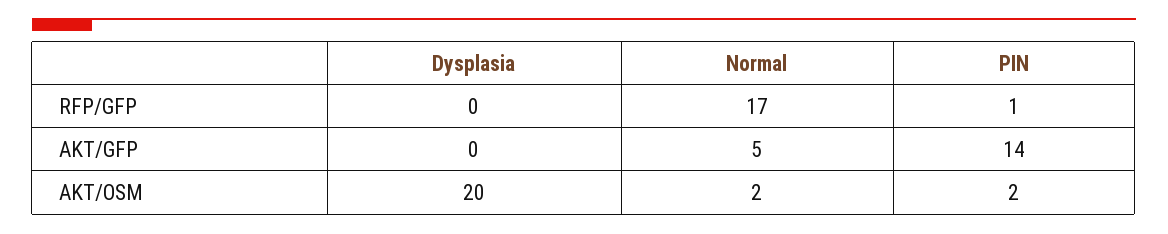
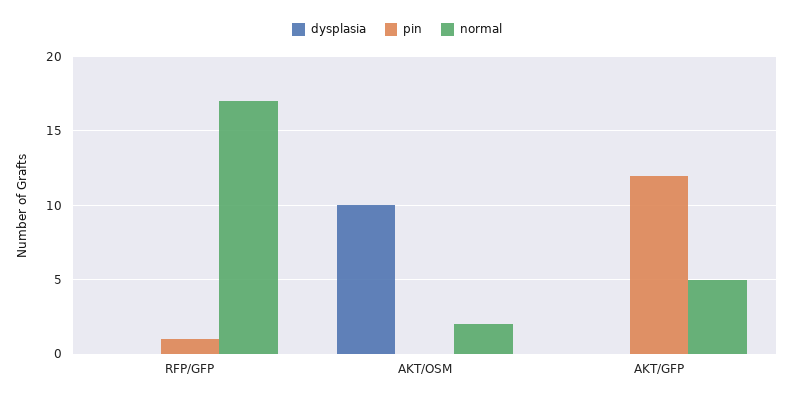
PIN, AKT/GFP: 14 -> 12
Dysplasia, AKT/OSM: 20 -> 10
PIN, AKT/OSM: 2 -> 0

